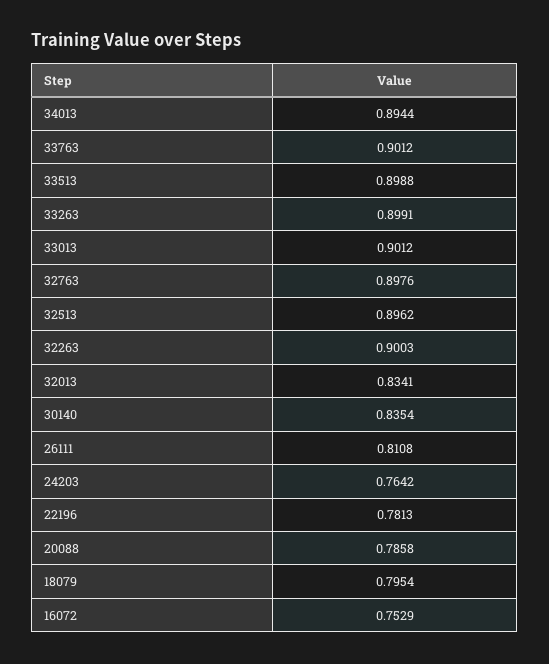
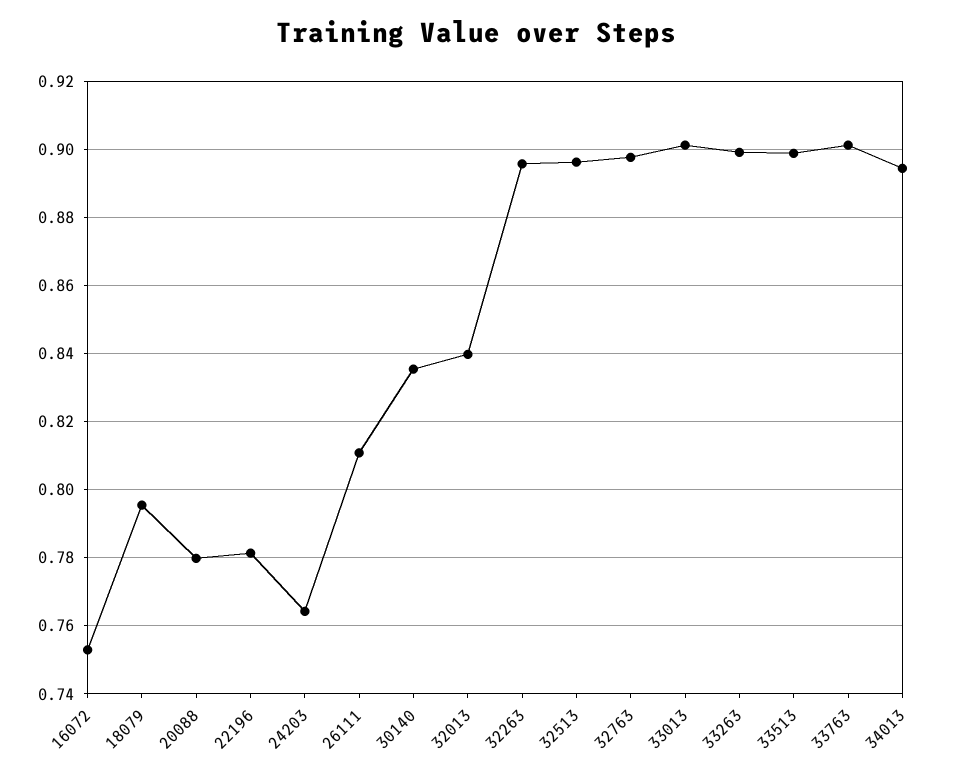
32263: 0.9003 -> 0.896
32013: 0.8341 -> 0.84
20088: 0.7858 -> 0.78

